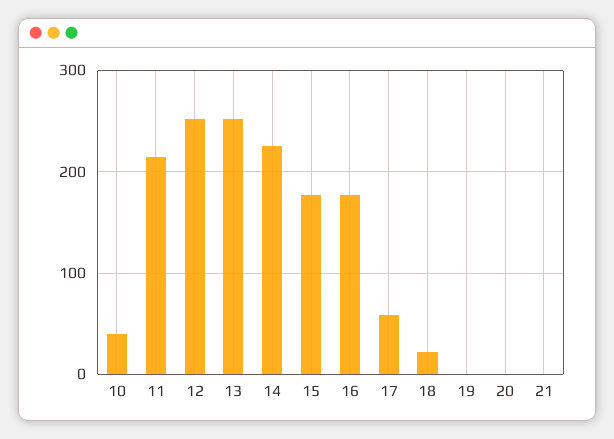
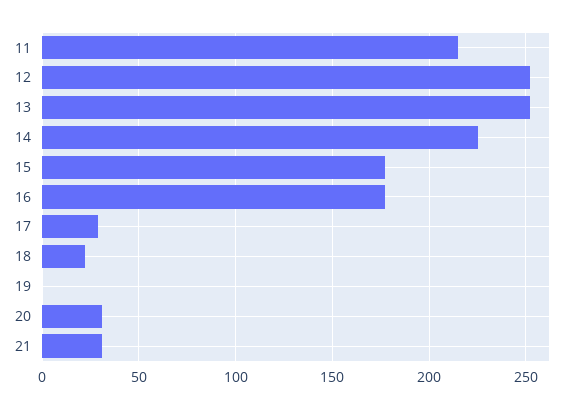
10: 40 -> none
17: 60 -> 30
20: 0 -> 30
21: 0 -> 30

